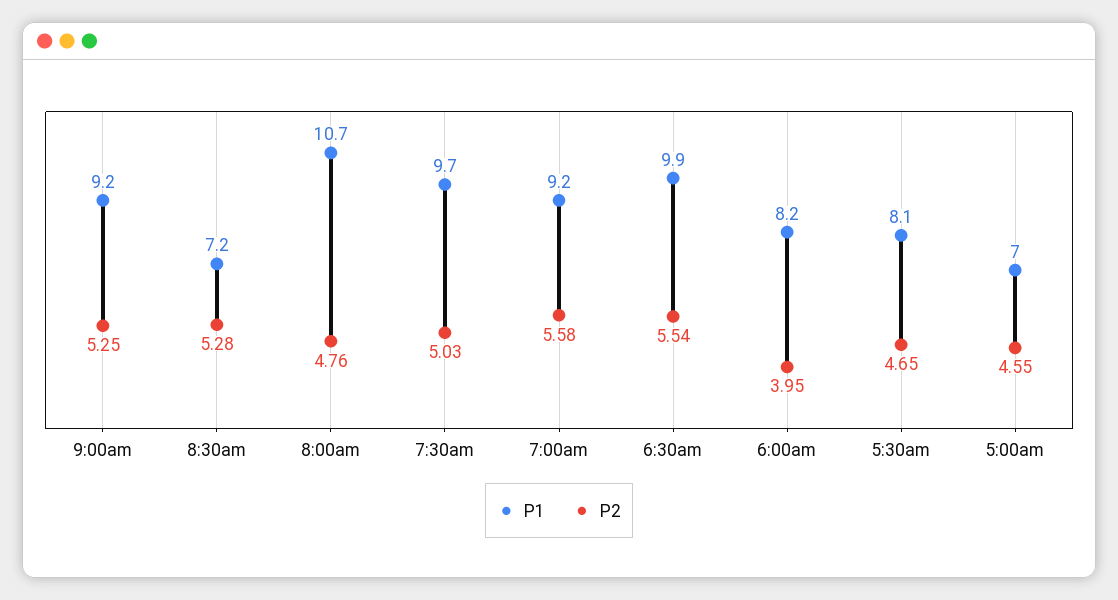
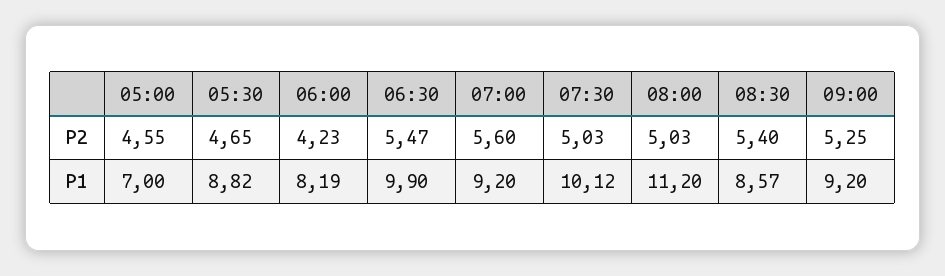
P1, 8:30am: 7.2 -> 8.57
P2, 8:30am: 5.28 -> 5.4
P1, 8:00am: 10.7 -> 11.2
P2, 8:00am: 4.76 -> 5.03
P1, 7:30am: 9.7 -> 10.12
P2, 7:00am: 5.58 -> 5.6
P2, 6:30am: 5.54 -> 5.47
P2, 6:00am: 3.95 -> 4.23
P1, 5:30am: 8.1 -> 8.82

